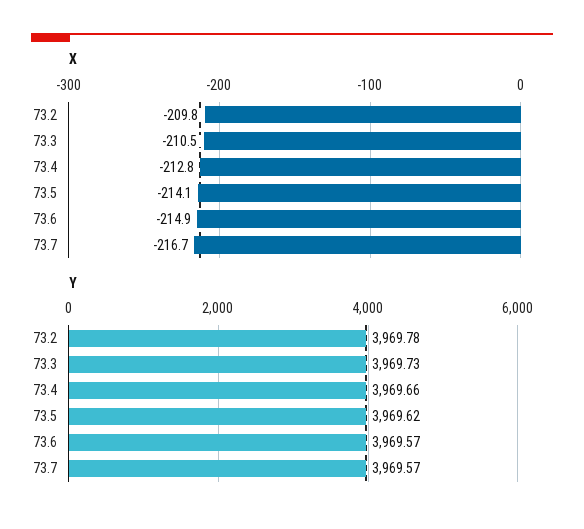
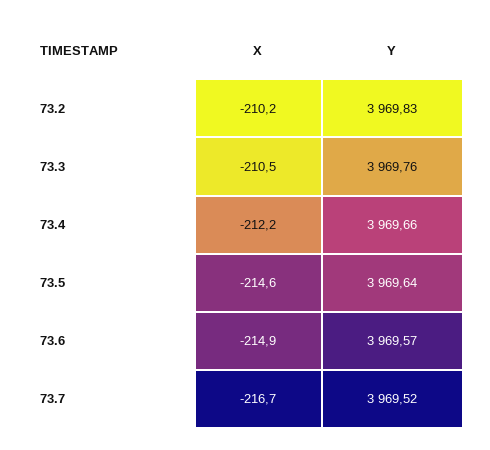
X, 73.2: -209.8 -> -210.2
X, 73.4: -212.8 -> -212.2
X, 73.5: -214.1 -> -214.6
Y, 73.2: 3969.78 -> 3969.83
Y, 73.3: 3969.73 -> 3969.76
Y, 73.5: 3969.62 -> 3969.64
Y, 73.7: 3969.57 -> 3969.52

